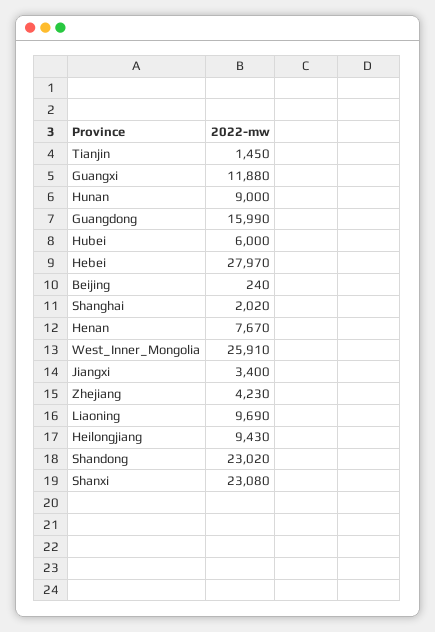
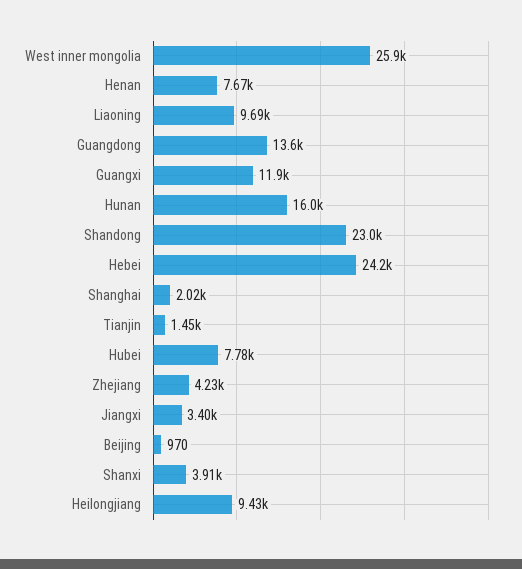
Hunan: 9000 -> 16000
Guangdong: 15990 -> 13600
Hubei: 6000 -> 7780
Hebei: 27970 -> 24200
Beijing: 240 -> 970
Shanxi: 23080 -> 3910

